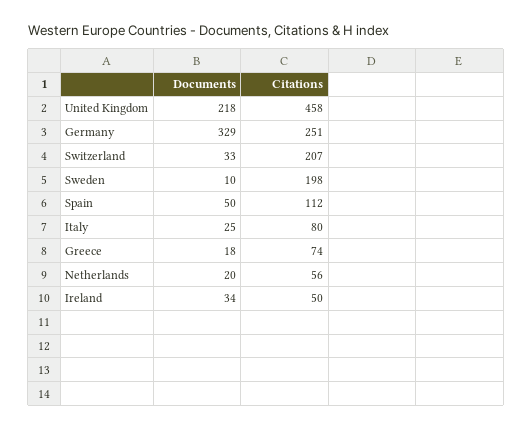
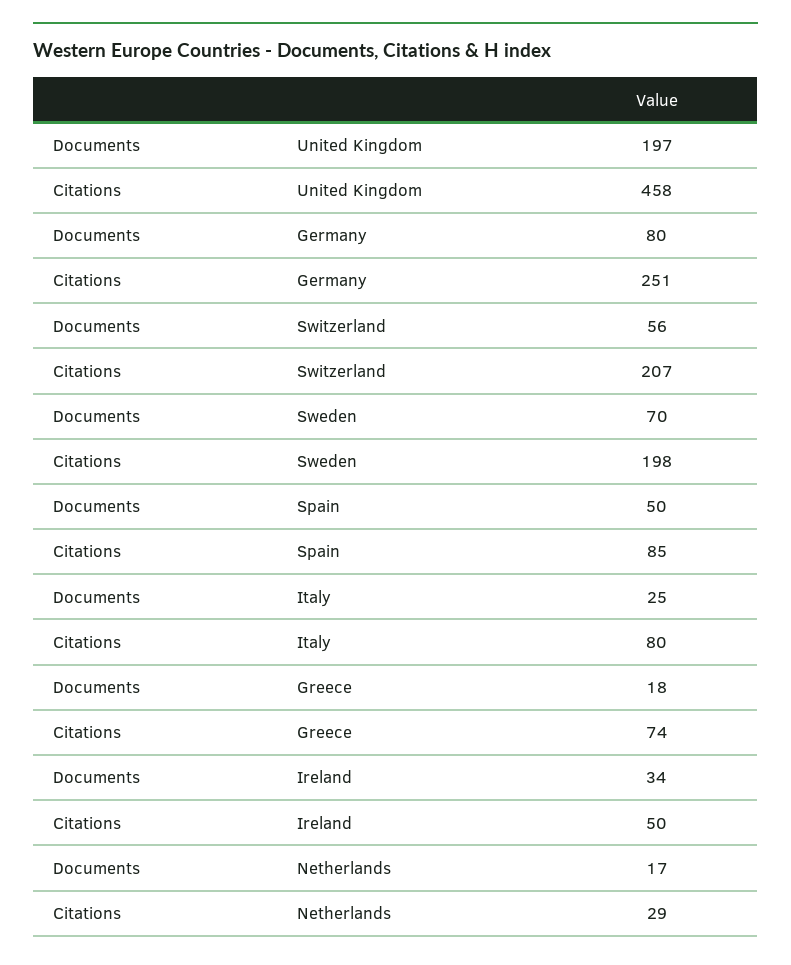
Documents, United Kingdom: 218 -> 197
Documents, Germany: 329 -> 80
Documents, Switzerland: 33 -> 56
Documents, Sweden: 10 -> 70
Citations, Spain: 112 -> 85
Documents, Netherlands: 20 -> 17
Citations, Netherlands: 56 -> 29

